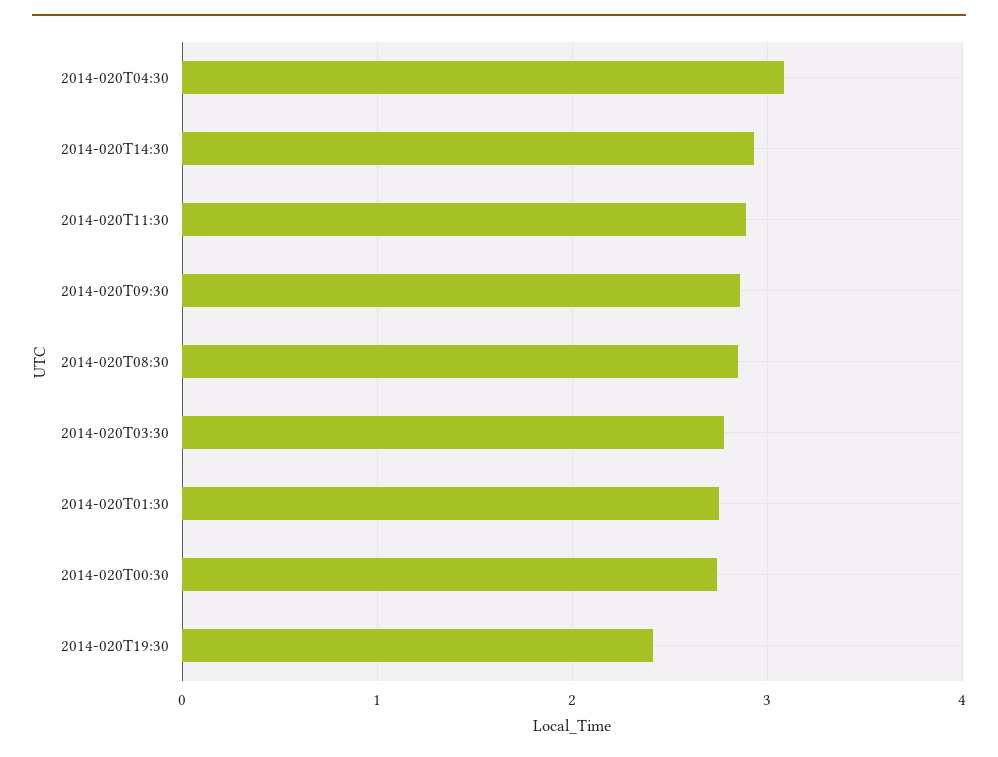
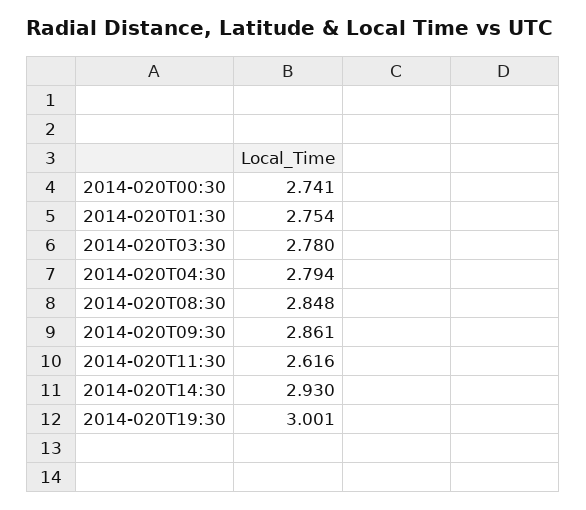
2014-020T04:30: 3.1 -> 2.794
2014-020T11:30: 2.9 -> 2.616
2014-020T19:30: 2.4 -> 3.001

